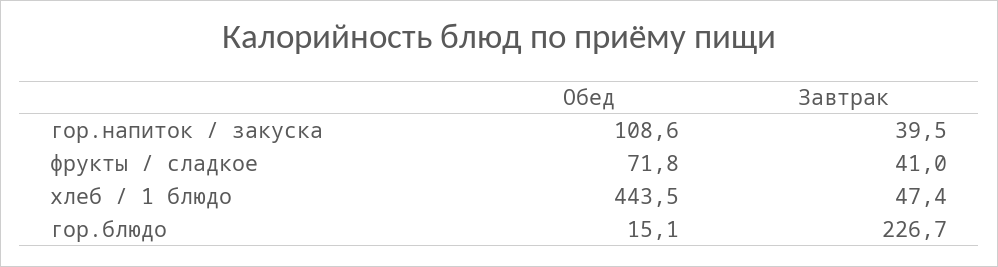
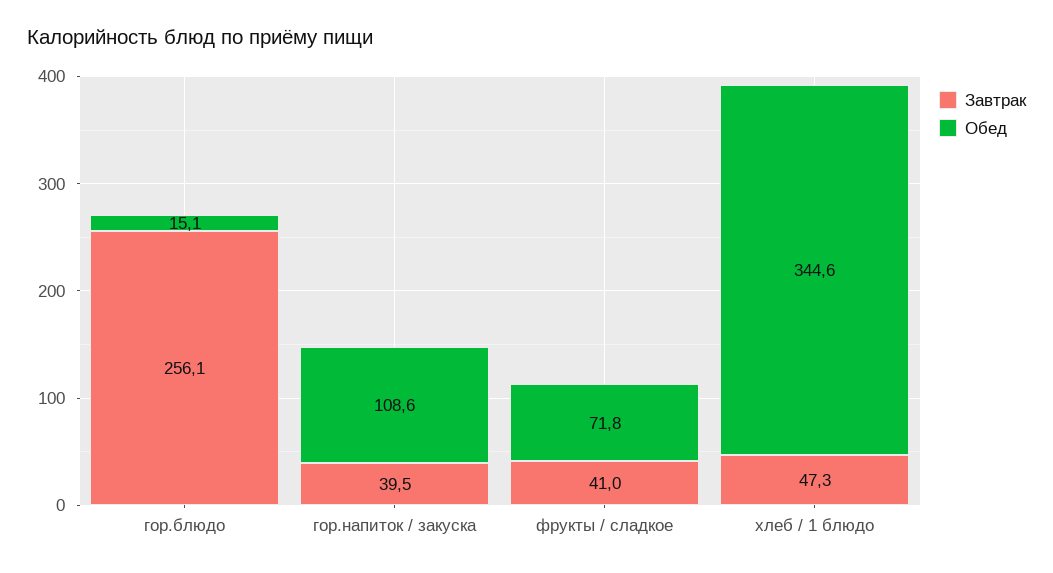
Обед, хлеб / 1 блюдо: 443.5 -> 344.6
Завтрак, хлеб / 1 блюдо: 47.4 -> 47.3
Завтрак, гор.блюдо: 226.7 -> 256.1

